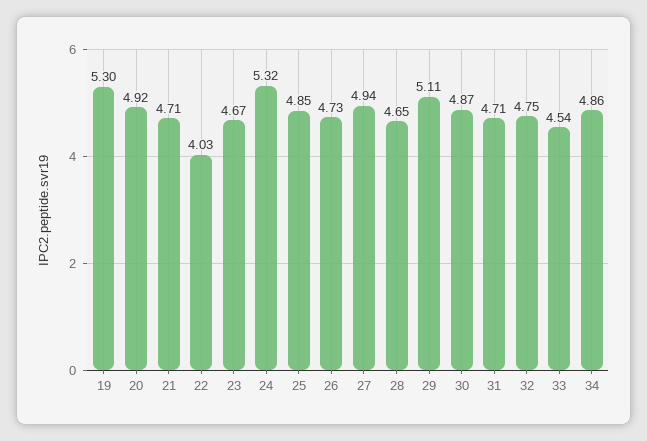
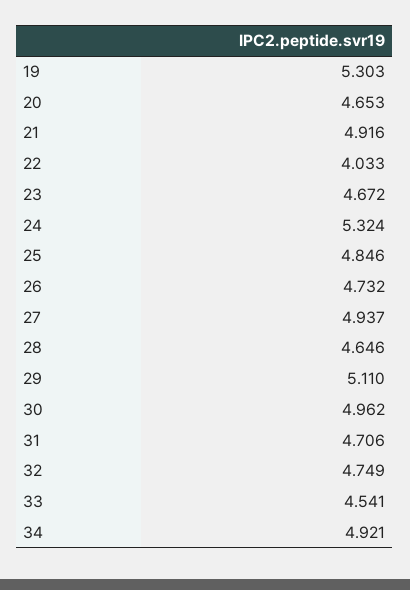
20: 4.92 -> 4.653
21: 4.71 -> 4.916
30: 4.87 -> 4.962
34: 4.86 -> 4.921

